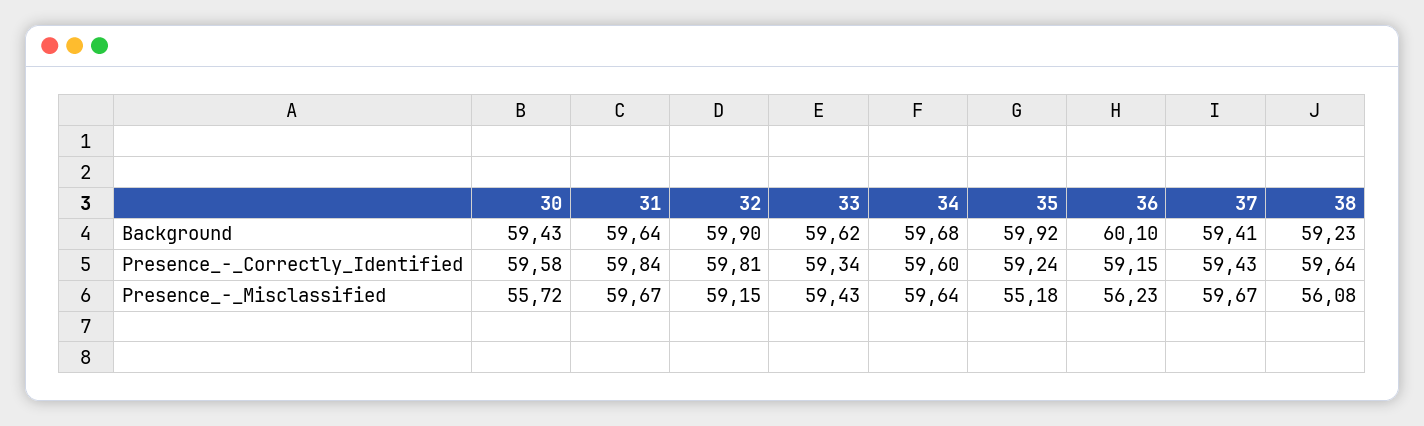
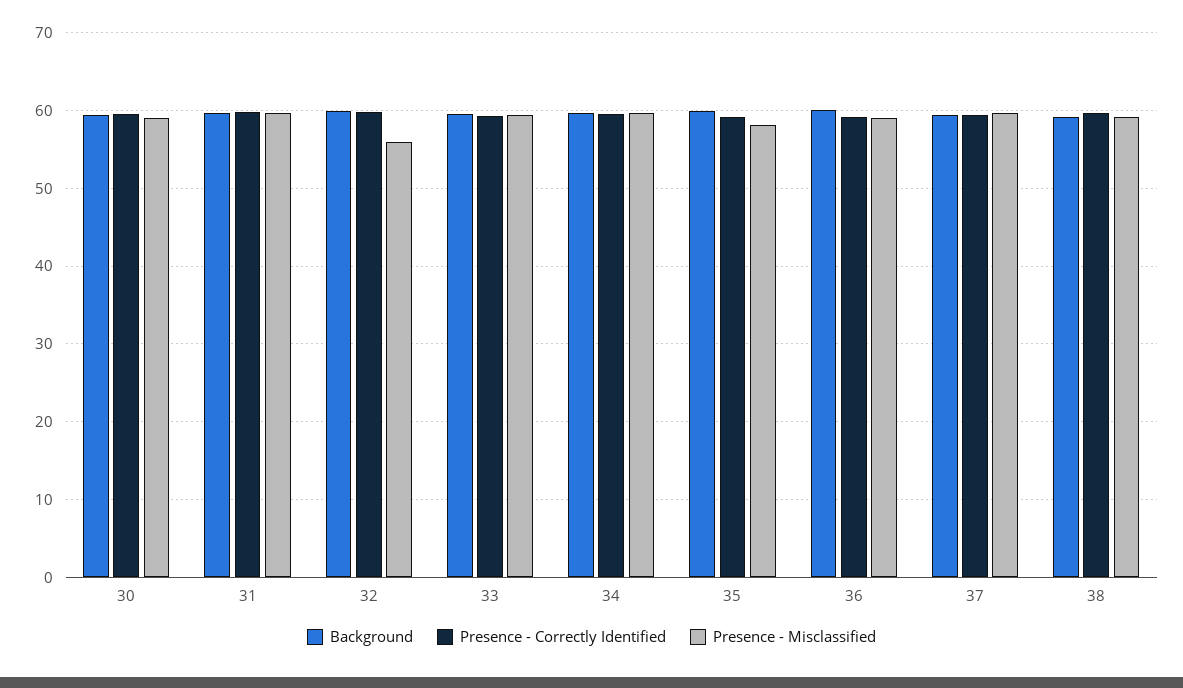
Presence_-_Misclassified, 30: 55.72 -> 59
Presence_-_Misclassified, 32: 59.15 -> 56
Presence_-_Misclassified, 35: 55.18 -> 58
Presence_-_Misclassified, 36: 56.23 -> 59
Presence_-_Misclassified, 38: 56.08 -> 59

